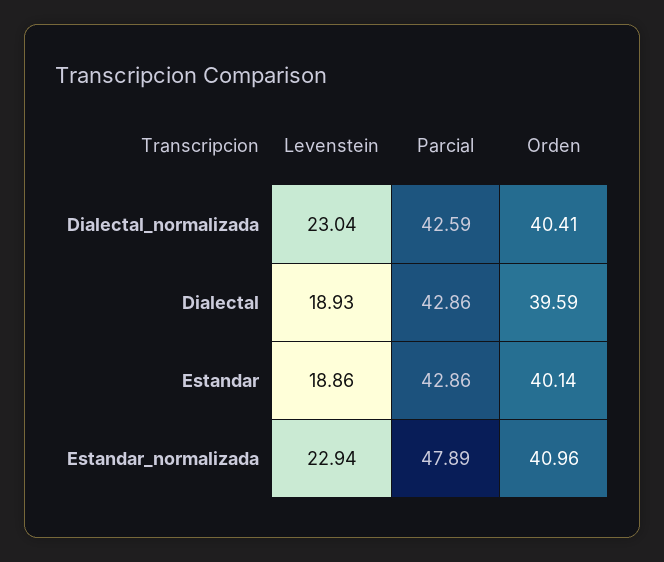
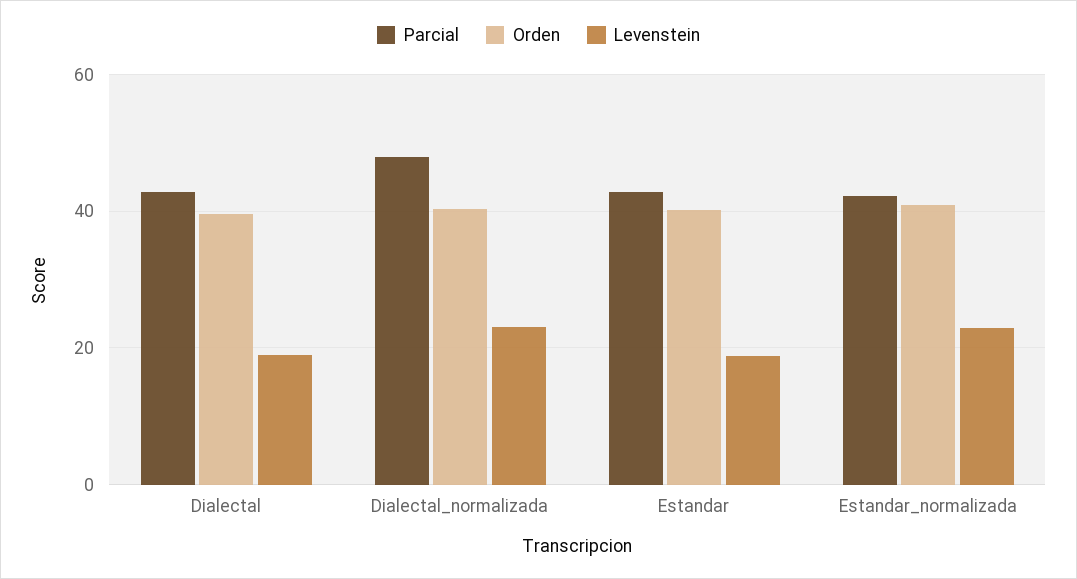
Parcial, Dialectal_normalizada: 42.59 -> 48
Parcial, Estandar_normalizada: 47.89 -> 42

